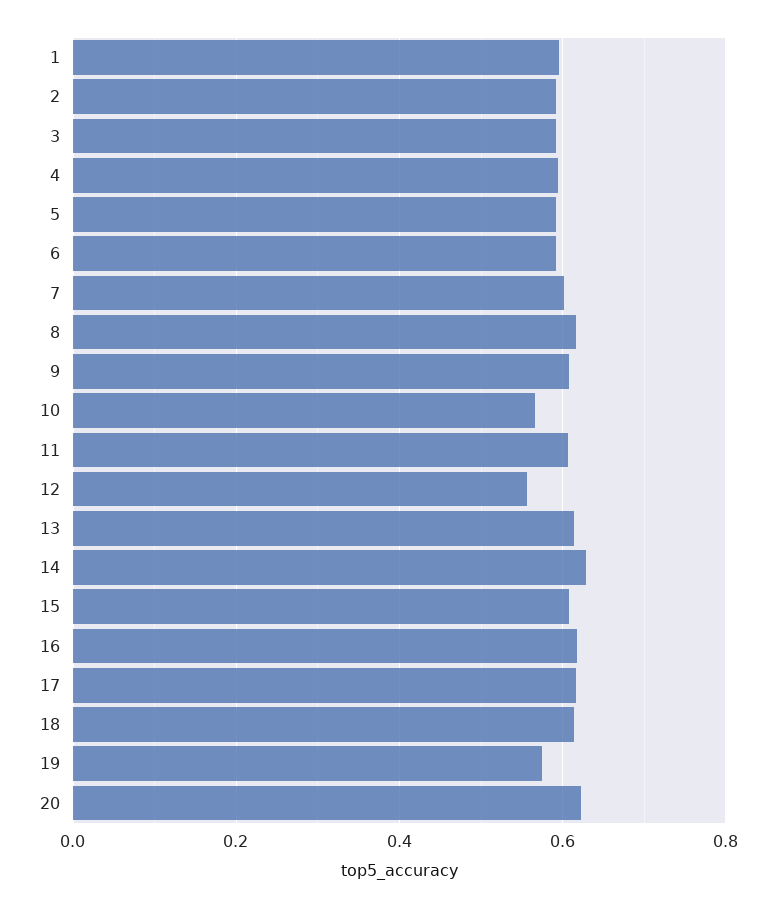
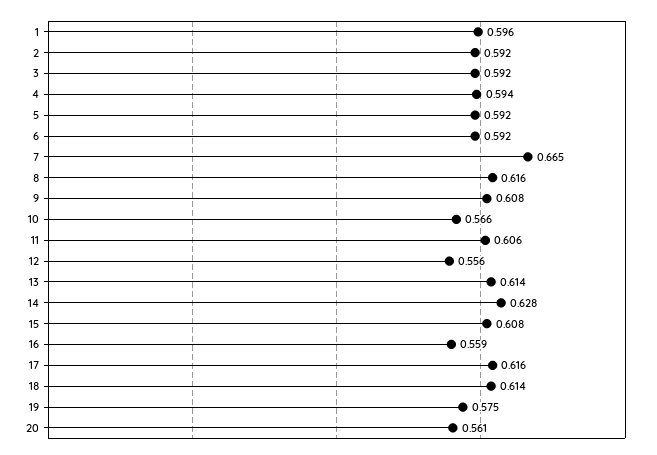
7: 0.6 -> 0.665
16: 0.62 -> 0.559
20: 0.62 -> 0.561

